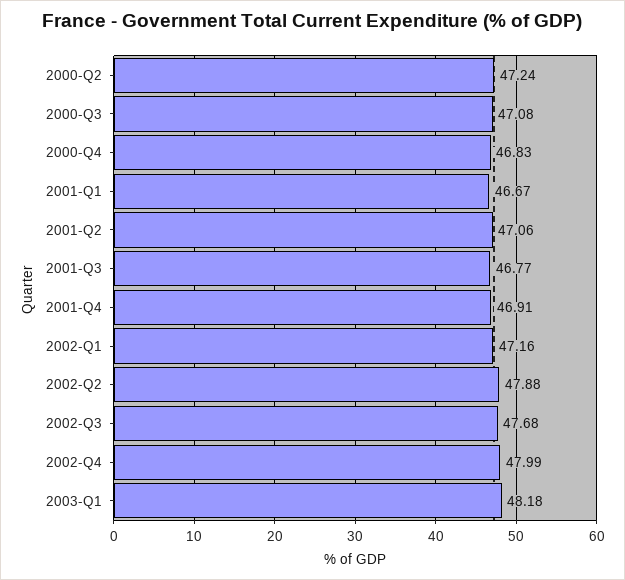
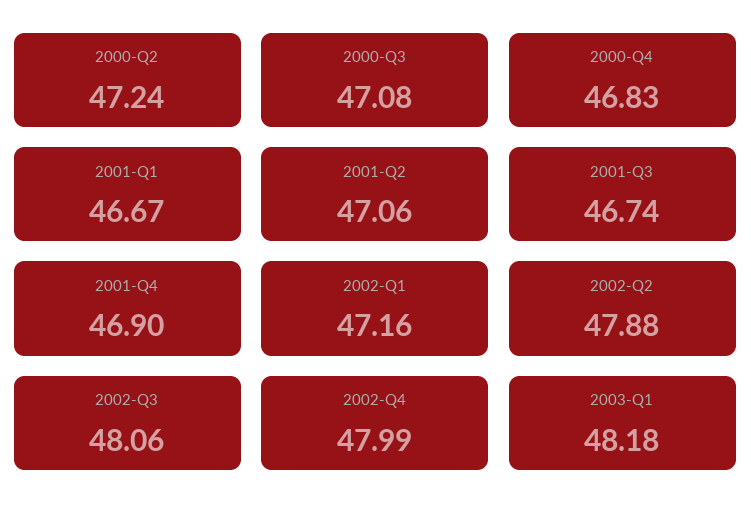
2001-Q3: 46.77 -> 46.74
2001-Q4: 46.91 -> 46.9
2002-Q3: 47.68 -> 48.06

